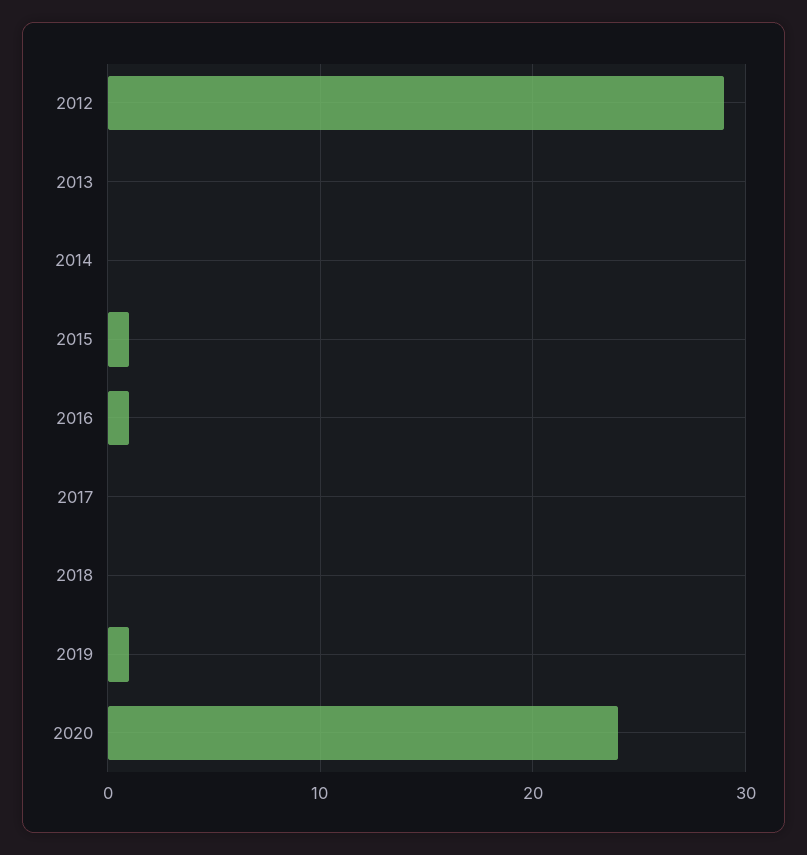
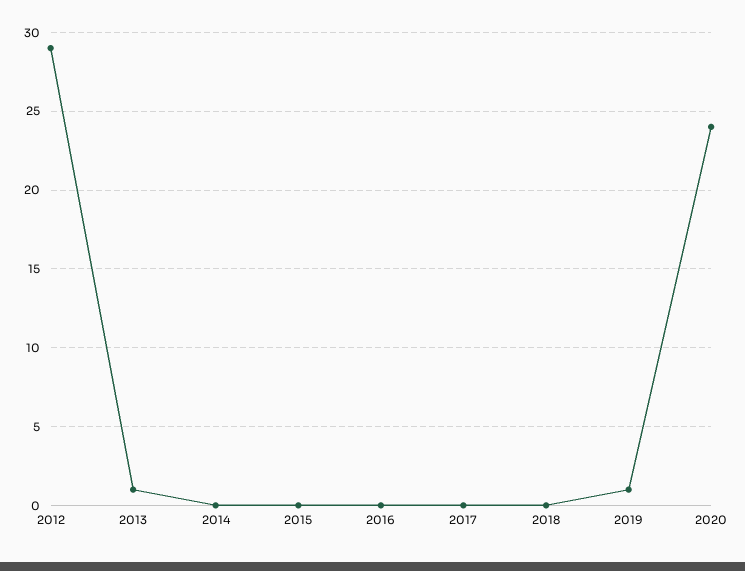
2013: 0 -> 1
2015: 1 -> 0
2016: 1 -> 0

